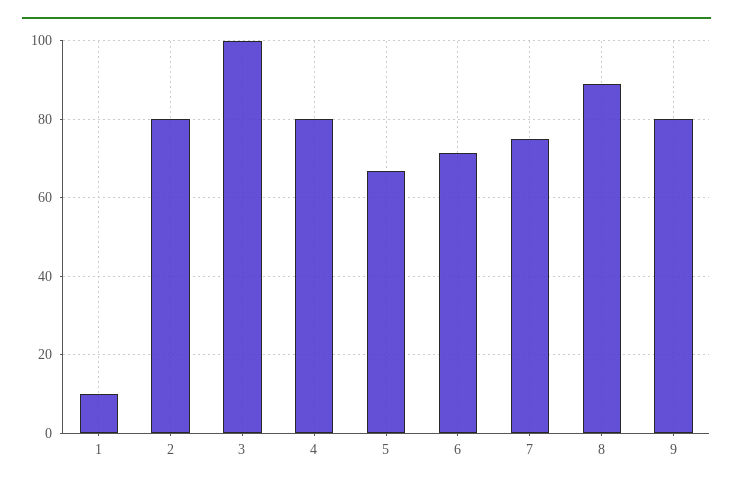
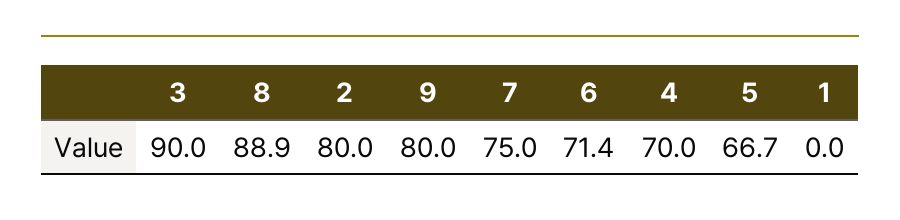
1: 10 -> 0
3: 100 -> 90
4: 80 -> 70

